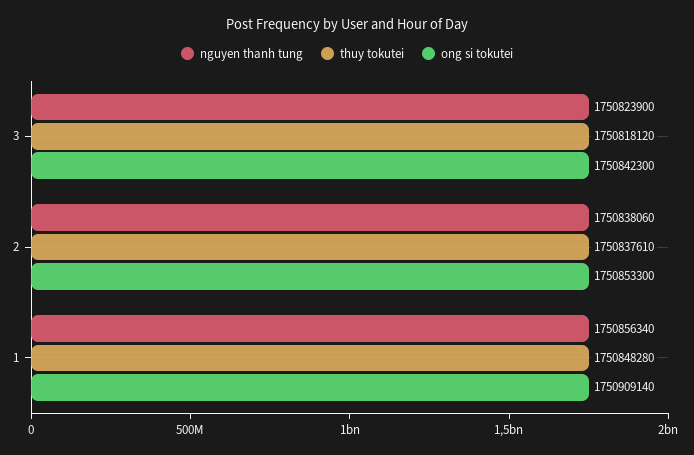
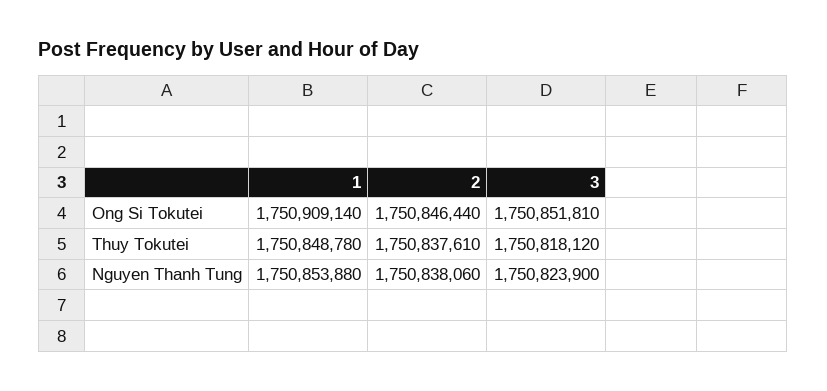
ong si tokutei, 3: 1750842300 -> 1750851810
ong si tokutei, 2: 1750853300 -> 1750846440
nguyen thanh tung, 1: 1750856340 -> 1750853880
thuy tokutei, 1: 1750848280 -> 1750848780

